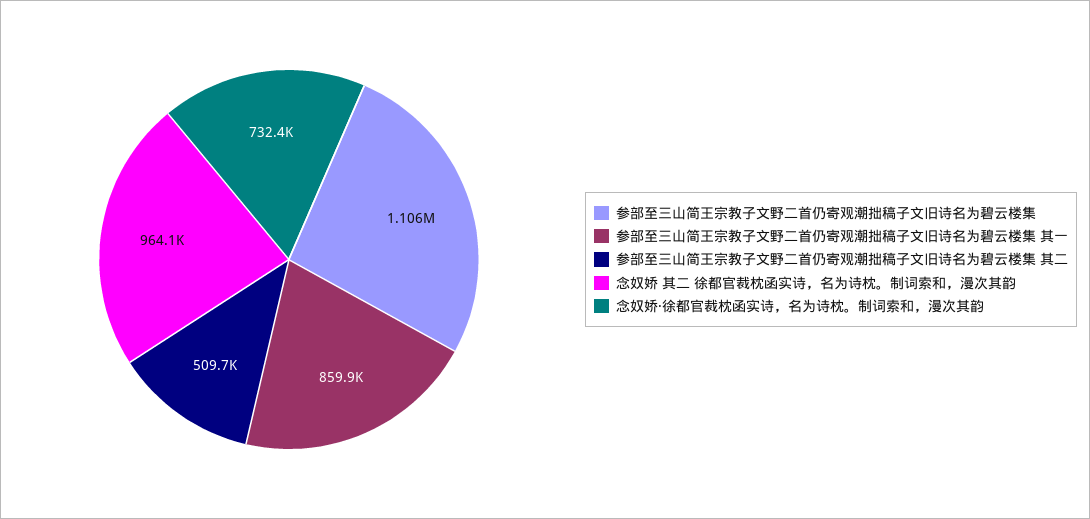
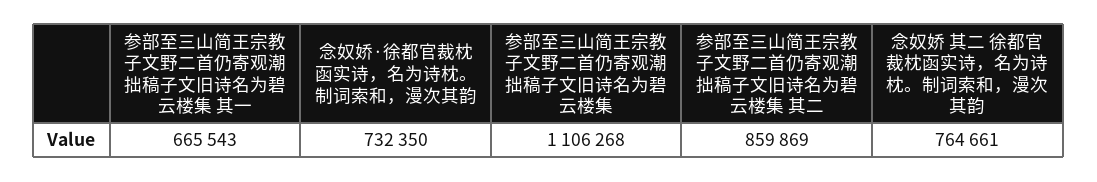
参部至三山简王宗教子文野二首仍寄观潮拙稿子文旧诗名为碧云楼集 其一: 859900 -> 665543
参部至三山简王宗教子文野二首仍寄观潮拙稿子文旧诗名为碧云楼集 其二: 509700 -> 859869
念奴娇 其二 徐都官裁枕函实诗，名为诗枕。制词索和，漫次其韵: 964100 -> 764661

